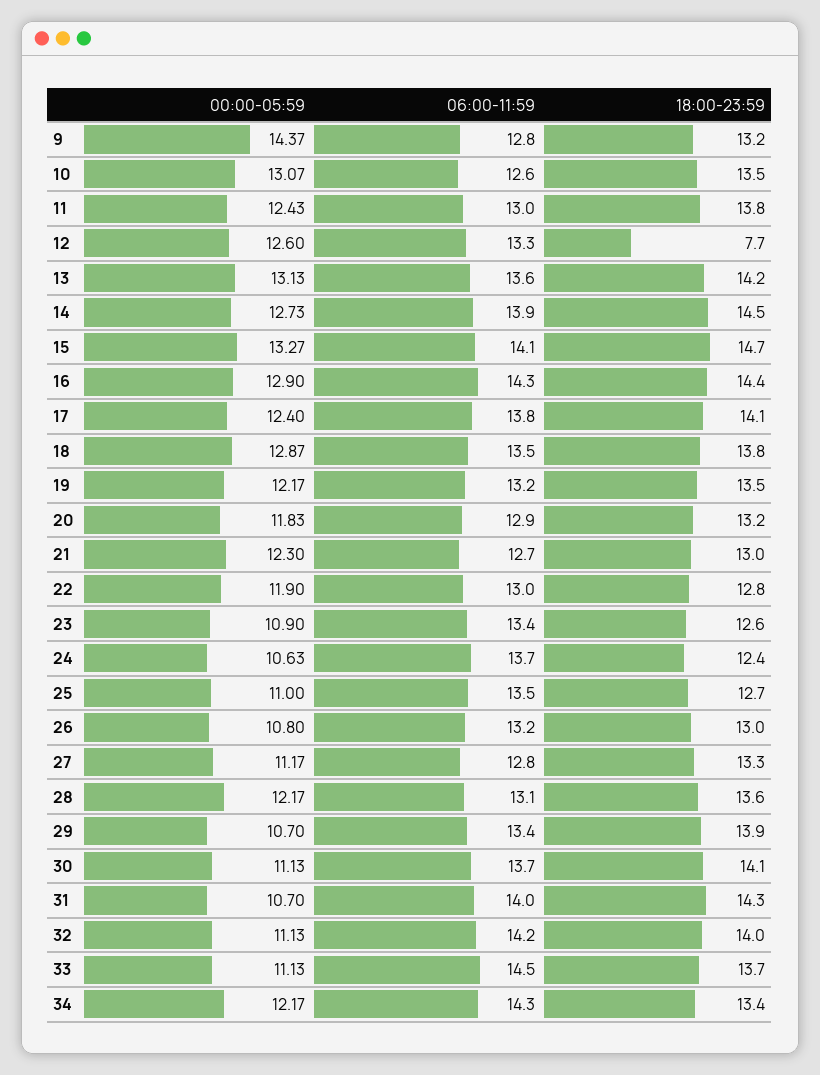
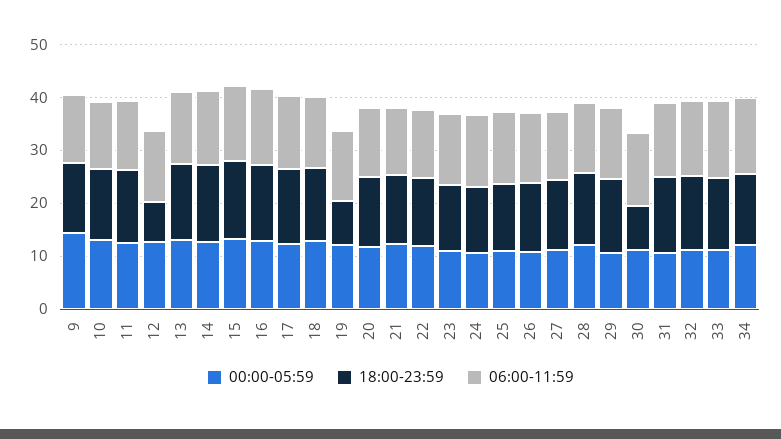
18:00-23:59, 19: 13.5 -> 8
18:00-23:59, 30: 14.1 -> 8

